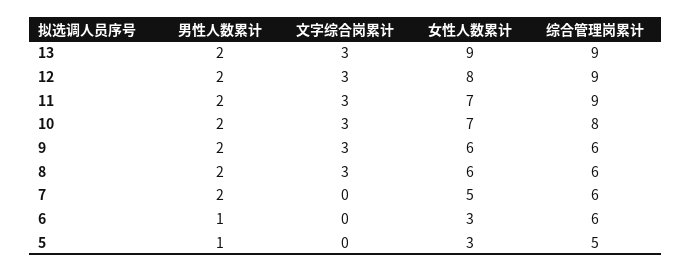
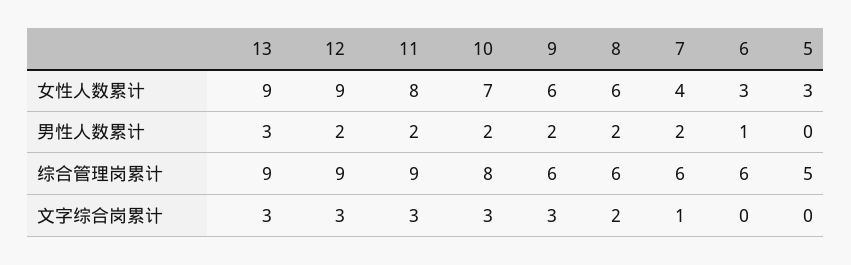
男性人数累计, 13: 2 -> 3
女性人数累计, 12: 8 -> 9
女性人数累计, 11: 7 -> 8
文字综合岗累计, 8: 3 -> 2
文字综合岗累计, 7: 0 -> 1
女性人数累计, 7: 5 -> 4
男性人数累计, 5: 1 -> 0

